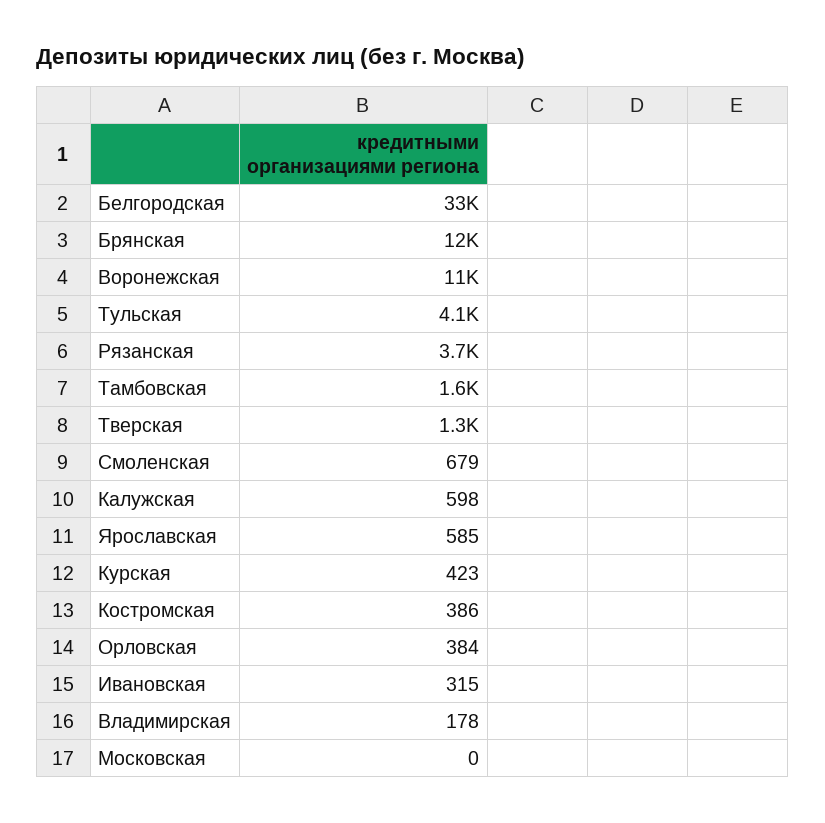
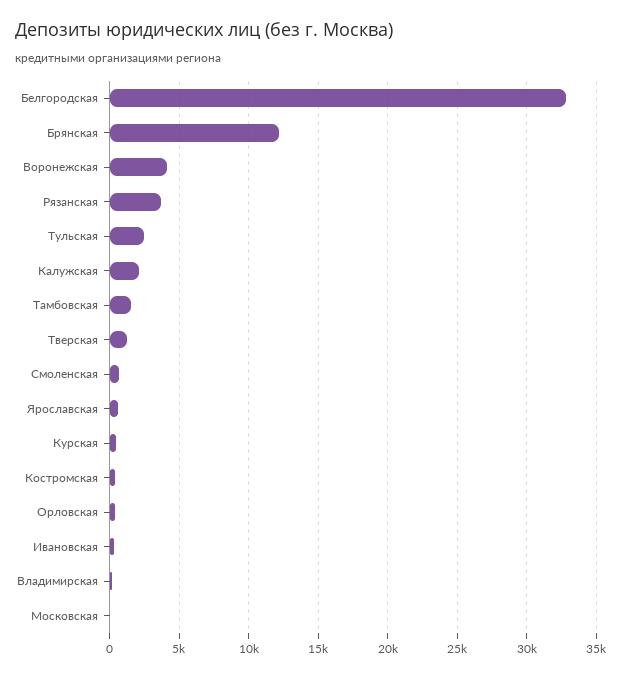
Воронежская: 11000 -> 4000
Тульская: 4100 -> 2500
Калужская: 598 -> 2000

